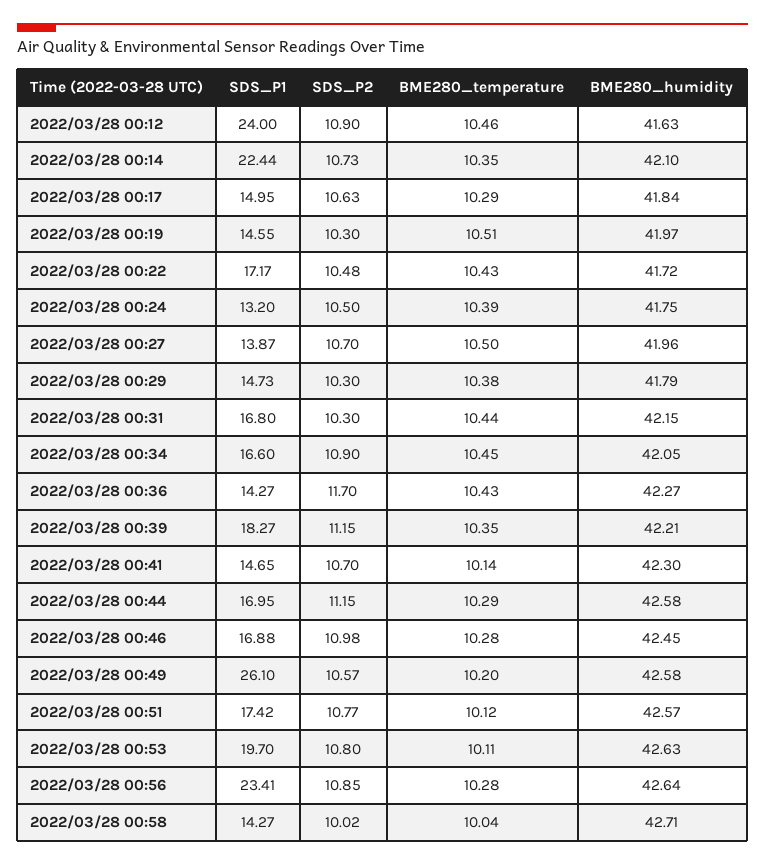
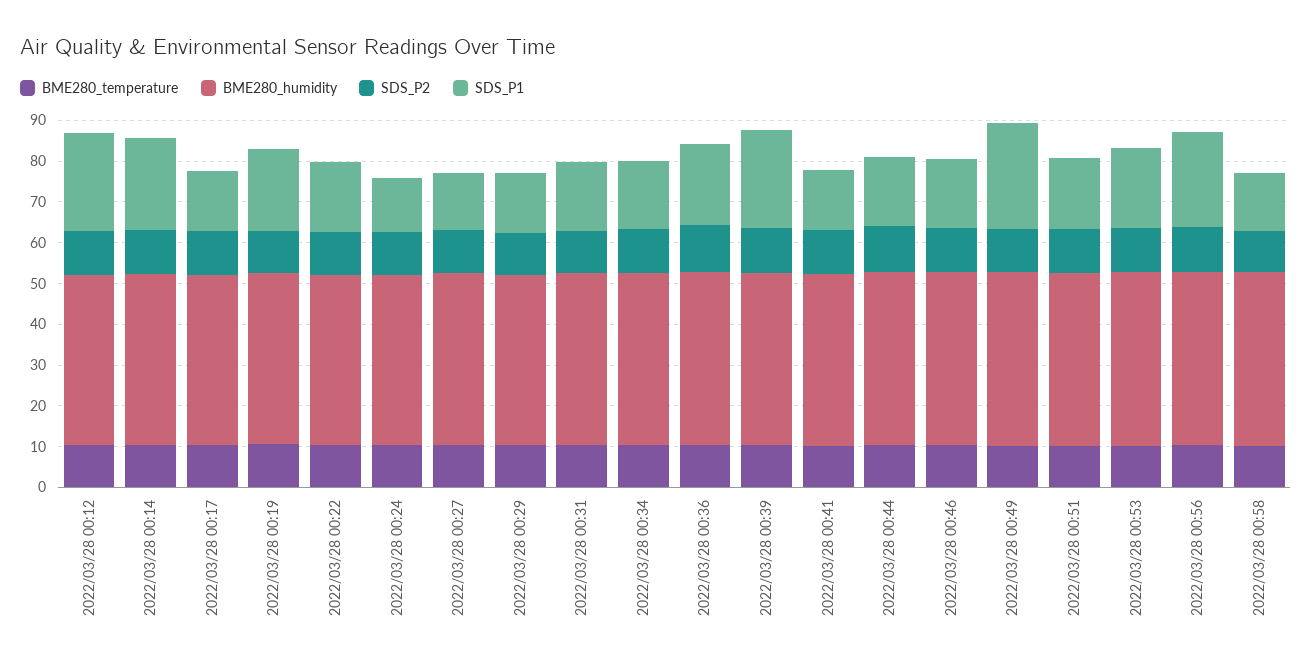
SDS_P1, 2022/03/28 00:19: 14.55 -> 20
SDS_P1, 2022/03/28 00:36: 14.27 -> 20
SDS_P1, 2022/03/28 00:39: 18.27 -> 24

